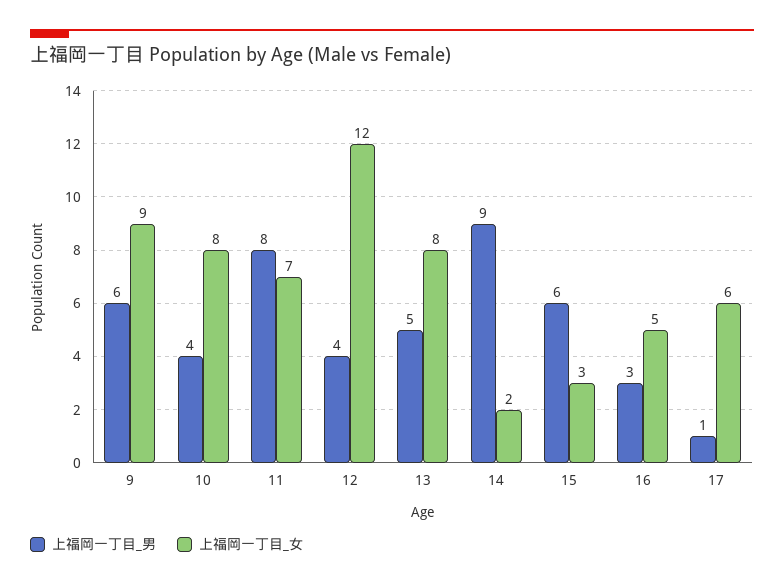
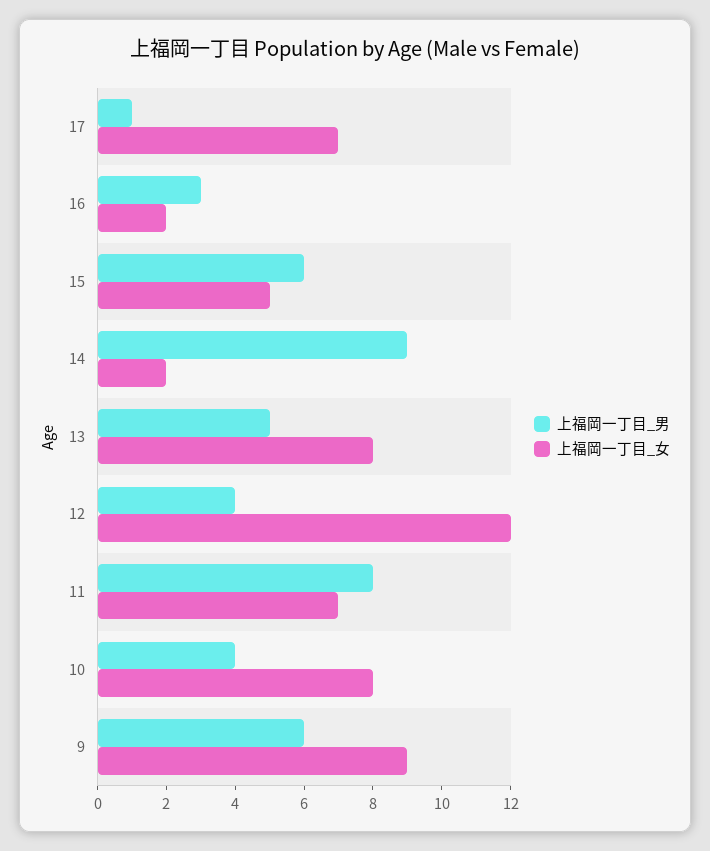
上福岡一丁目_女, 15: 3 -> 5
上福岡一丁目_女, 16: 5 -> 2
上福岡一丁目_女, 17: 6 -> 7

